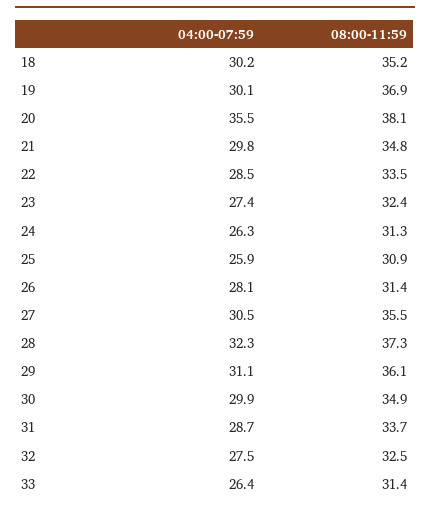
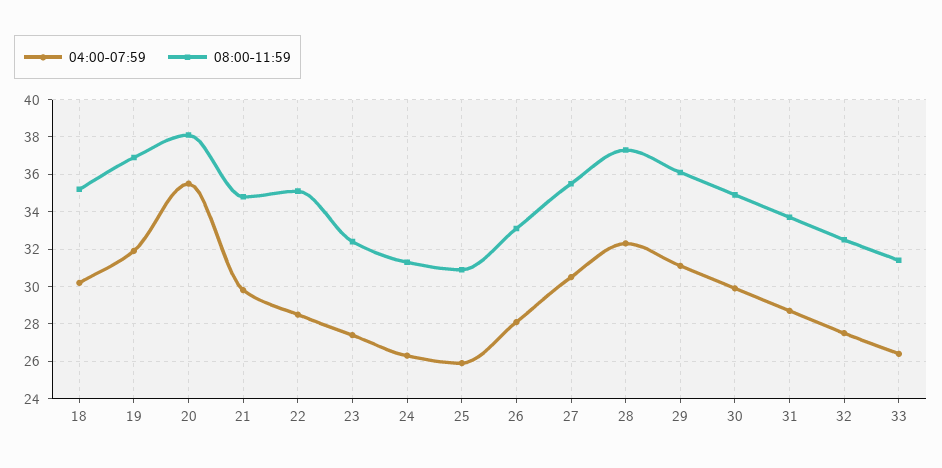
04:00-07:59, 19: 30.1 -> 32
08:00-11:59, 22: 33.5 -> 35
08:00-11:59, 26: 31.4 -> 33

